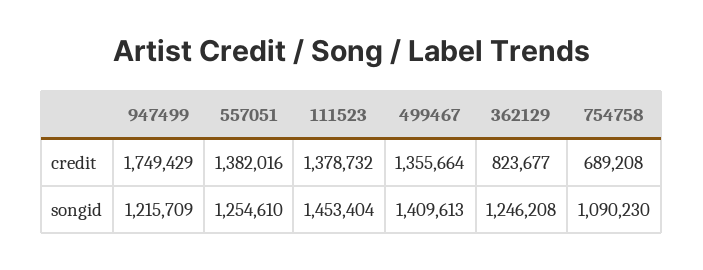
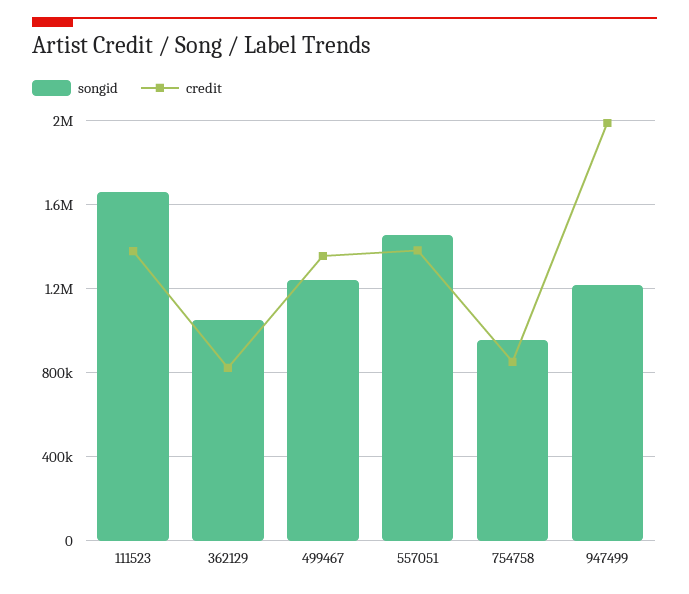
credit, 947499: 1749429 -> 2000000
credit, 754758: 689208 -> 850000
songid, 557051: 1254610 -> 1450000
songid, 111523: 1453404 -> 1650000
songid, 499467: 1409613 -> 1250000
songid, 362129: 1246208 -> 1050000
songid, 754758: 1090230 -> 950000

